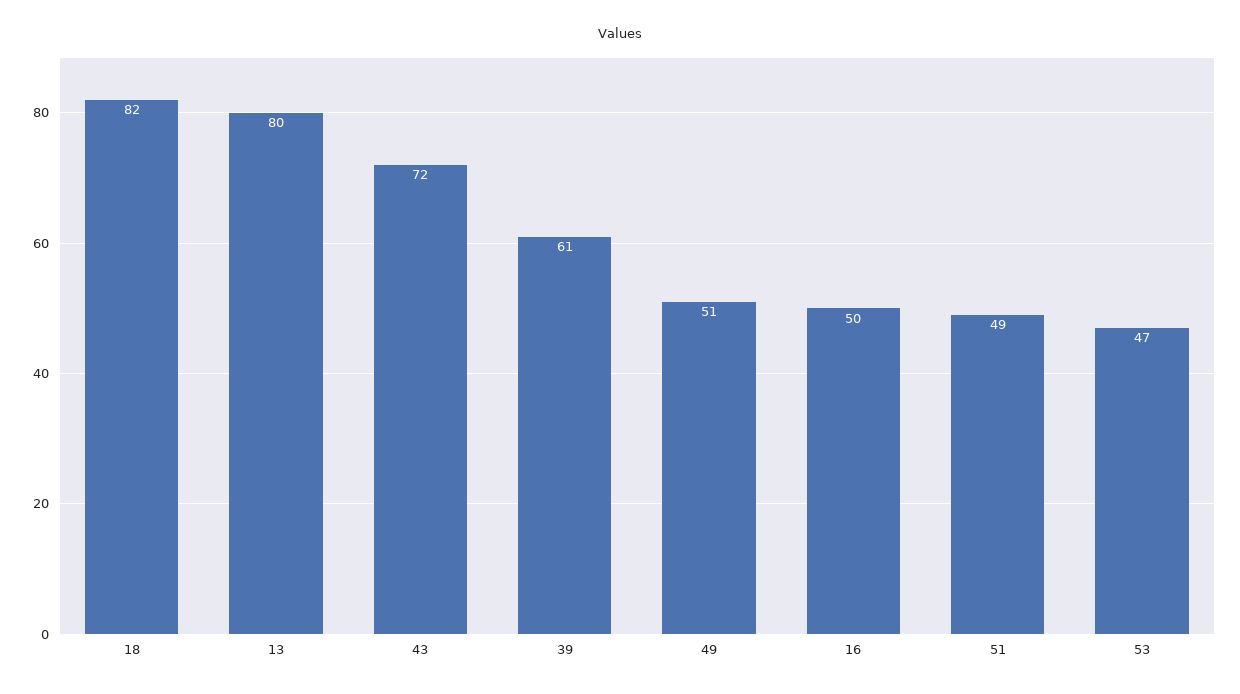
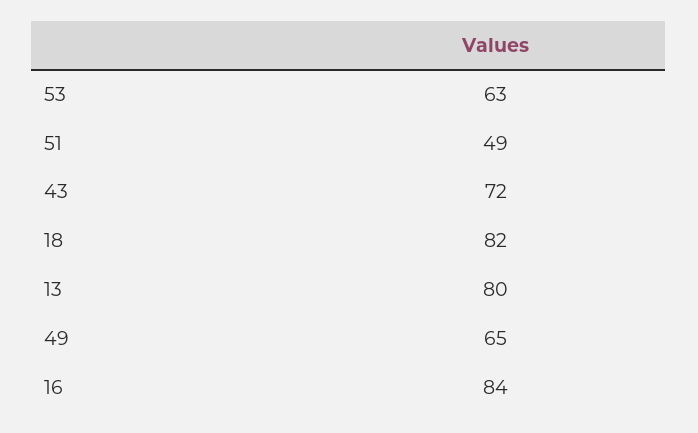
39: 61 -> none
49: 51 -> 65
16: 50 -> 84
53: 47 -> 63

